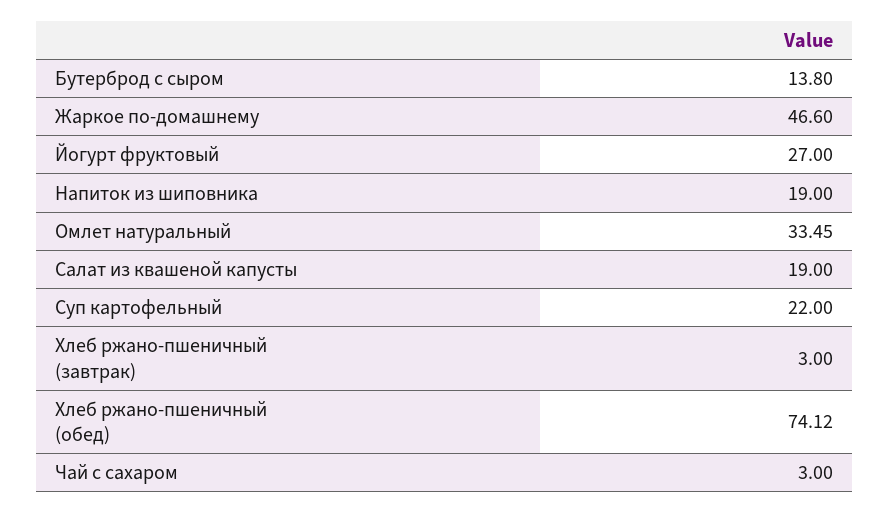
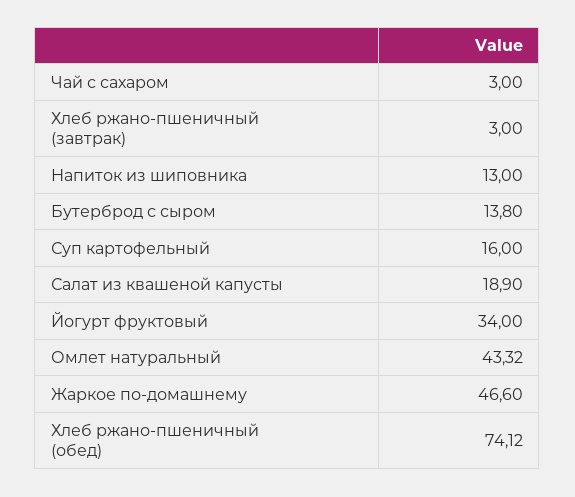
Йогурт фруктовый: 27 -> 34
Напиток из шиповника: 19 -> 13
Омлет натуральный: 33.45 -> 43.32
Салат из квашеной капусты: 19 -> 18.9
Суп картофельный: 22 -> 16

